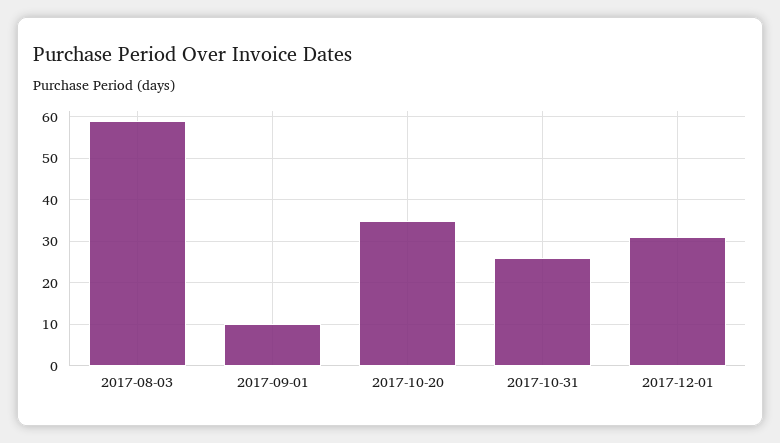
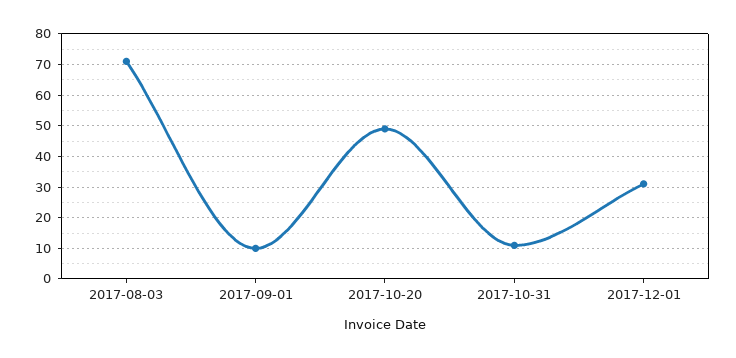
2017-08-03: 60 -> 70
2017-10-20: 35 -> 50
2017-10-31: 25 -> 10

